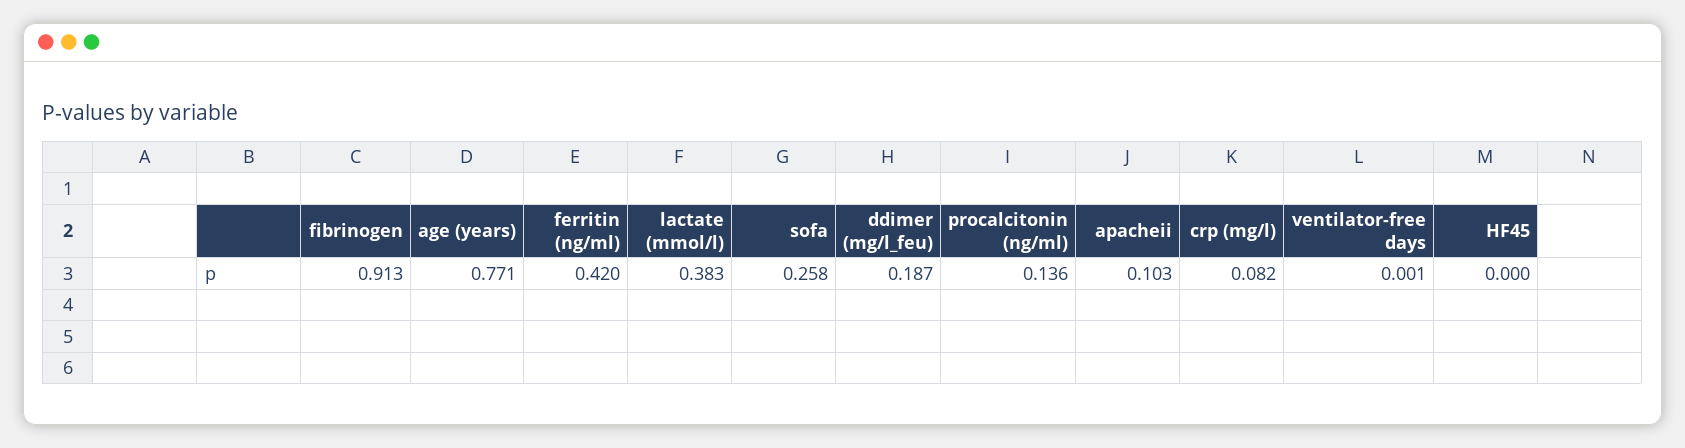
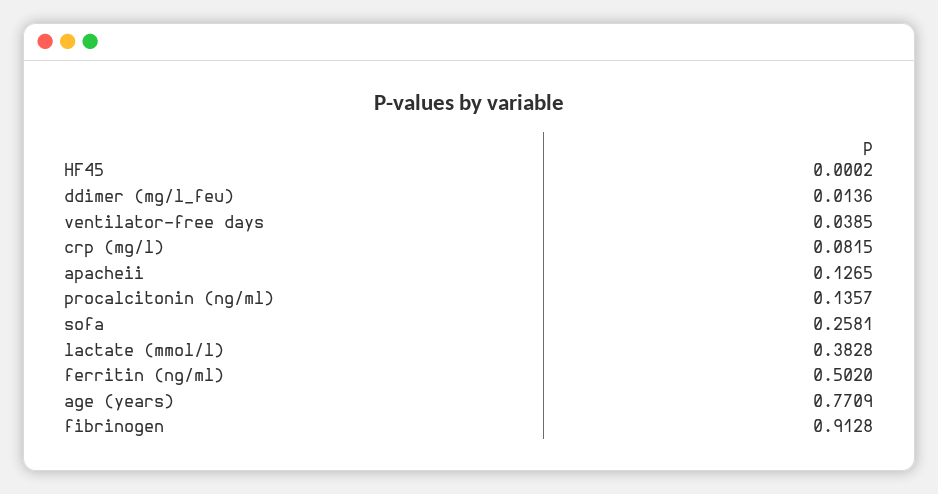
ferritin (ng/ml): 0.42 -> 0.502
ddimer (mg/l_feu): 0.187 -> 0.0136
apacheii: 0.103 -> 0.1265
ventilator-free days: 0.001 -> 0.0385

